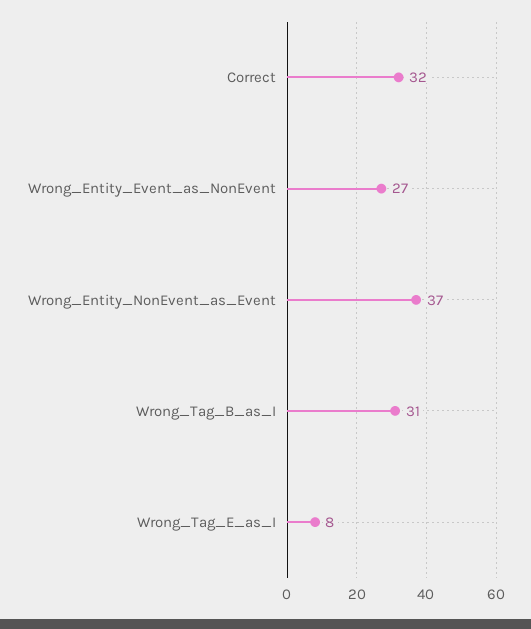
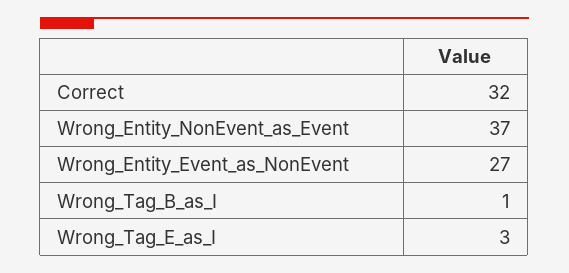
Wrong_Tag_B_as_I: 31 -> 1
Wrong_Tag_E_as_I: 8 -> 3

